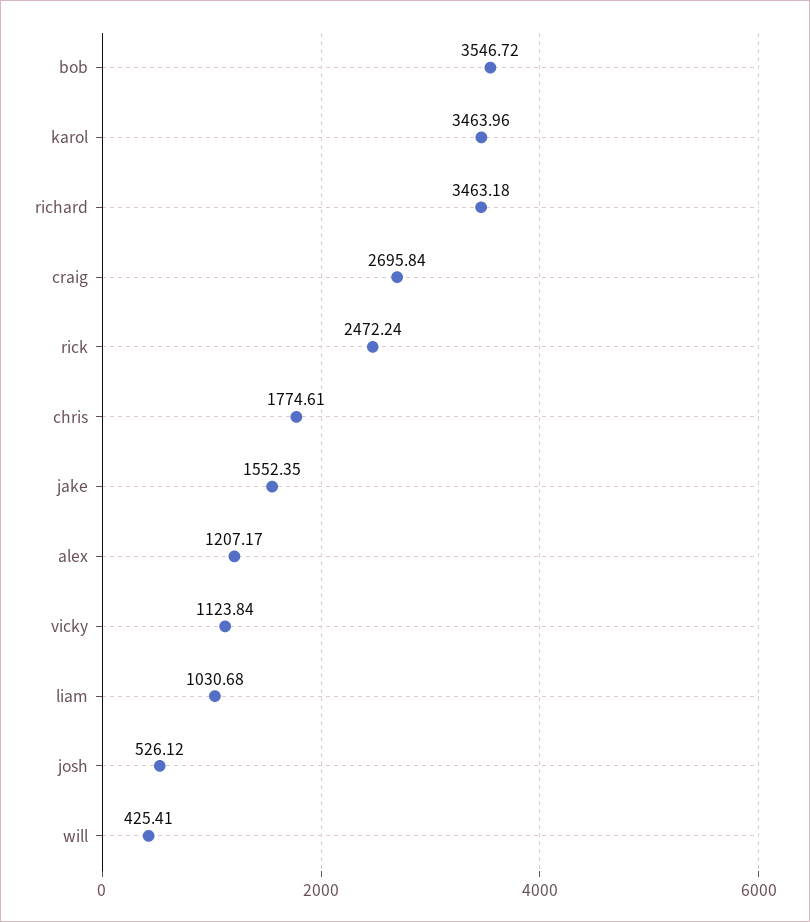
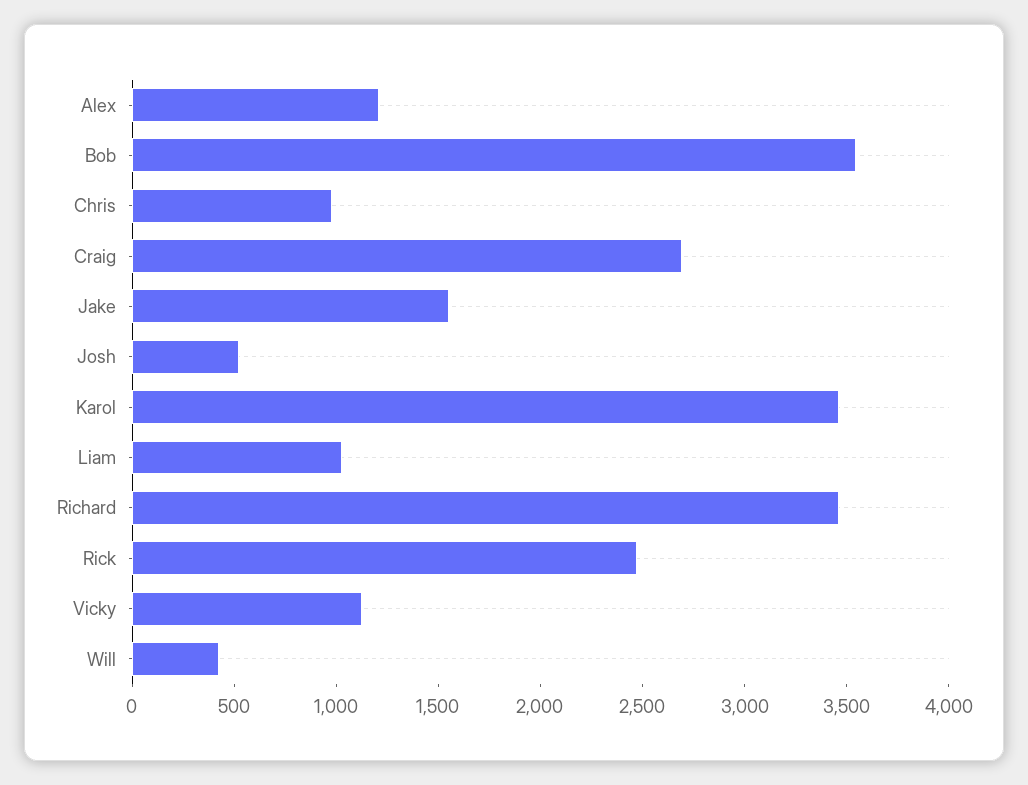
chris: 1774.61 -> 1000

